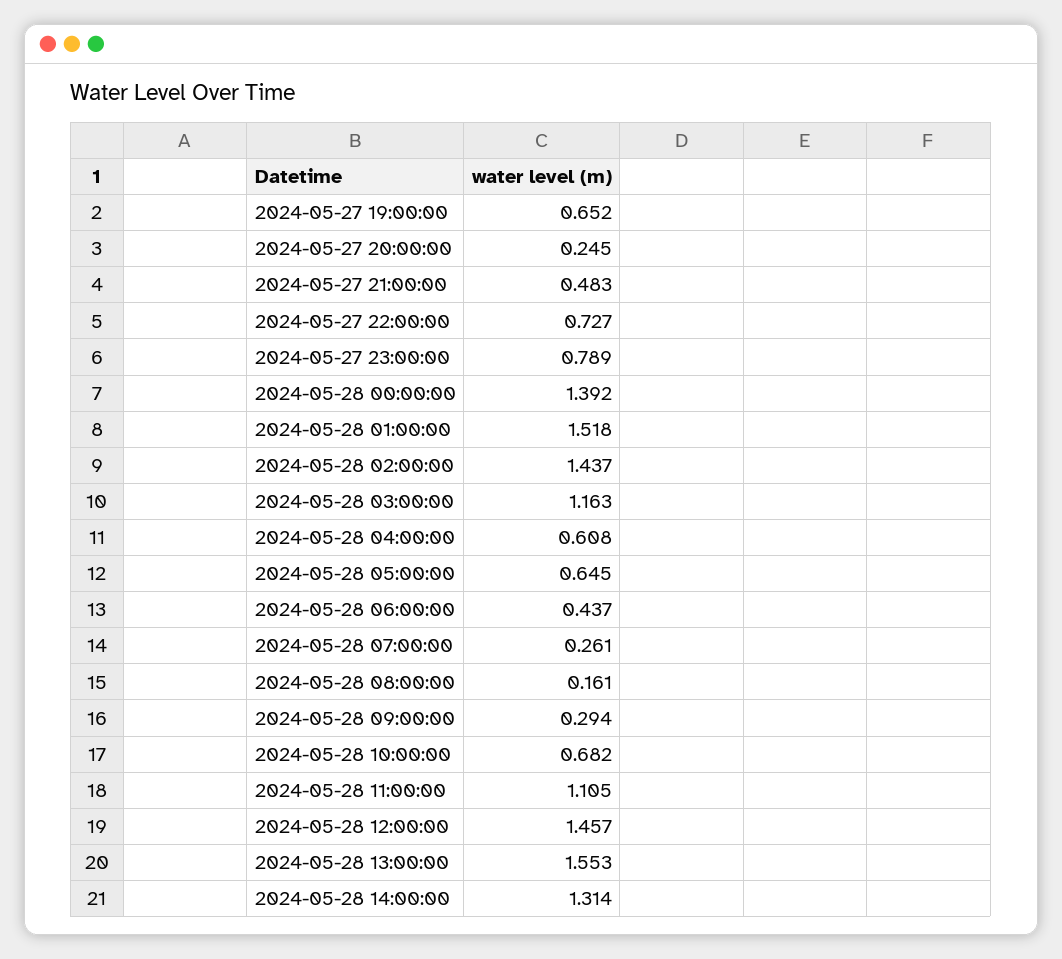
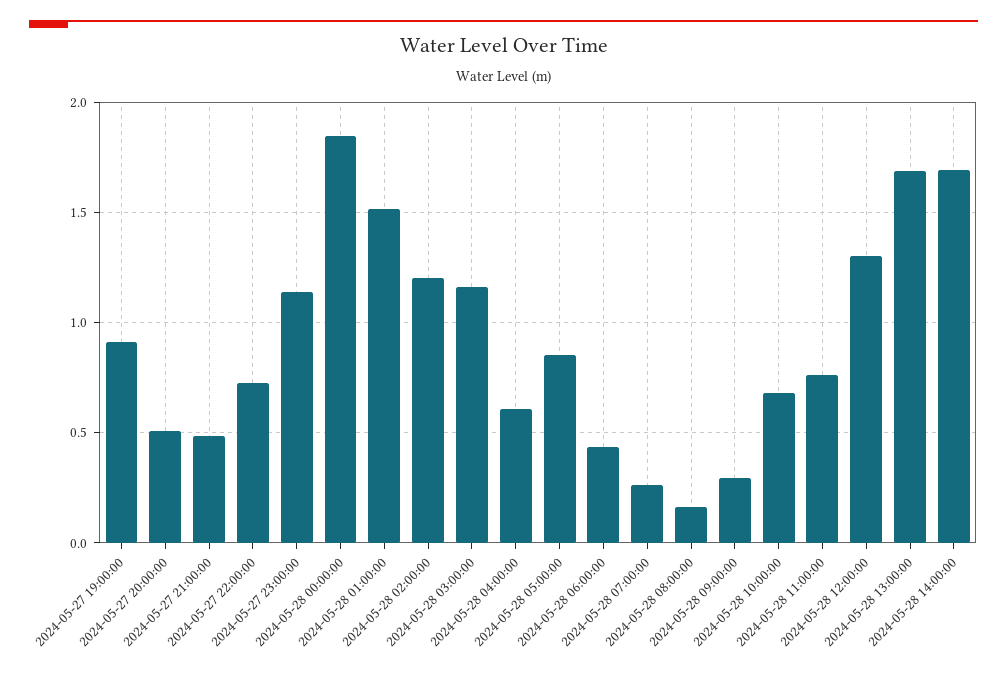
2024-05-27 19:00:00: 0.652 -> 0.9
2024-05-27 20:00:00: 0.245 -> 0.5
2024-05-27 23:00:00: 0.789 -> 1.15
2024-05-28 00:00:00: 1.392 -> 1.85
2024-05-28 02:00:00: 1.437 -> 1.2
2024-05-28 05:00:00: 0.645 -> 0.85
2024-05-28 11:00:00: 1.105 -> 0.75
2024-05-28 12:00:00: 1.457 -> 1.3
2024-05-28 13:00:00: 1.553 -> 1.7
2024-05-28 14:00:00: 1.314 -> 1.7

